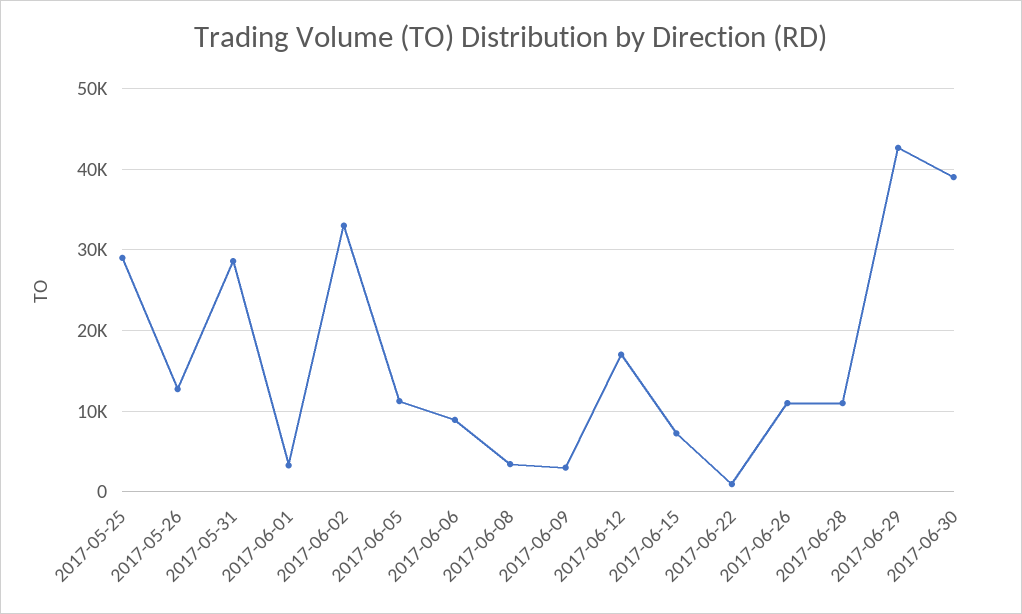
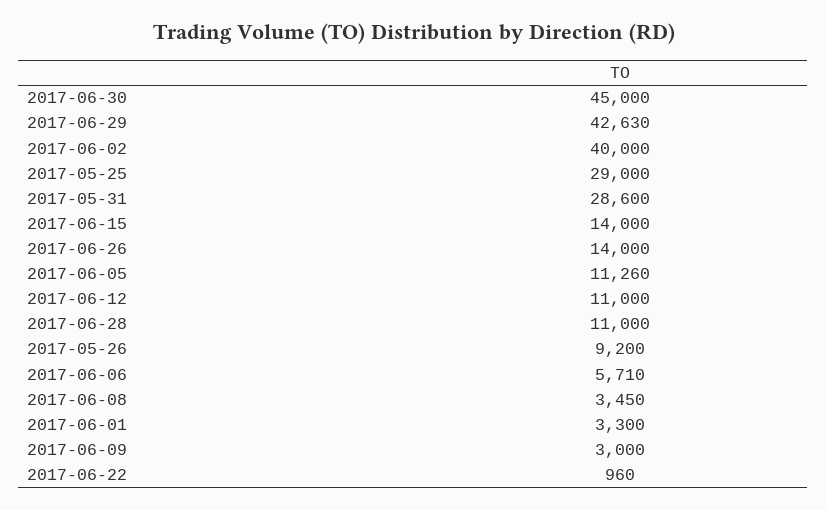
2017-05-26: 13000 -> 9200
2017-06-02: 33000 -> 40000
2017-06-06: 9000 -> 5710
2017-06-12: 17000 -> 11000
2017-06-15: 7000 -> 14000
2017-06-26: 11000 -> 14000
2017-06-30: 39000 -> 45000

